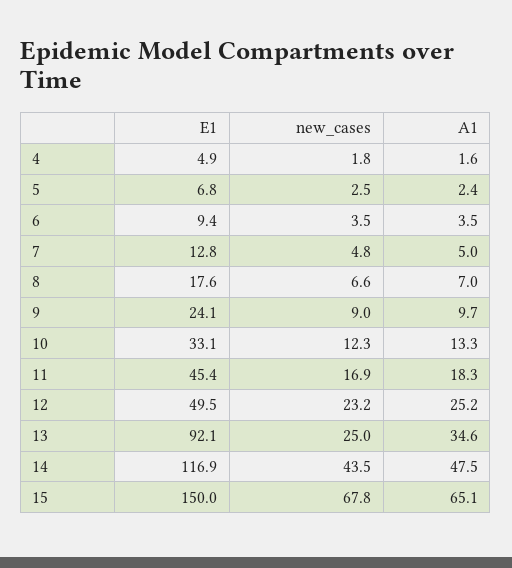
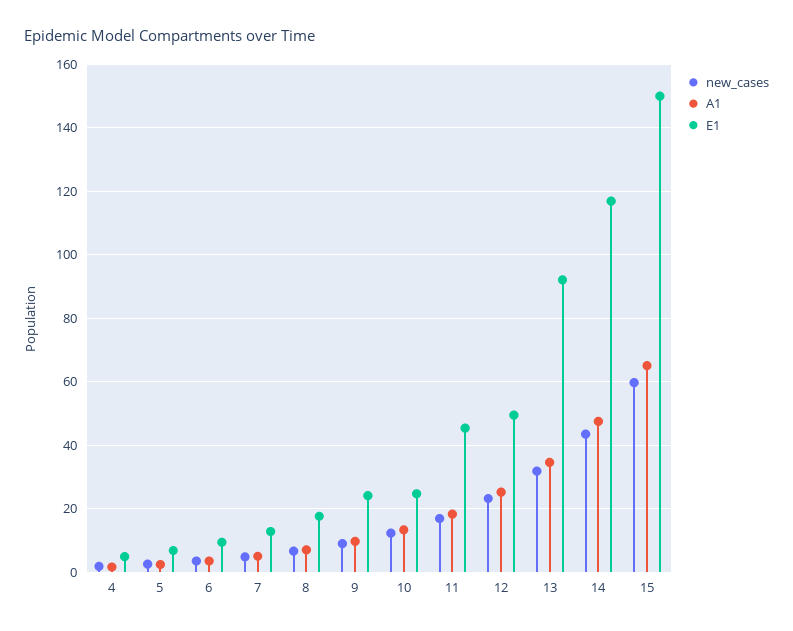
E1, 10: 33.1 -> 24
new_cases, 13: 25 -> 32
new_cases, 15: 67.8 -> 60

